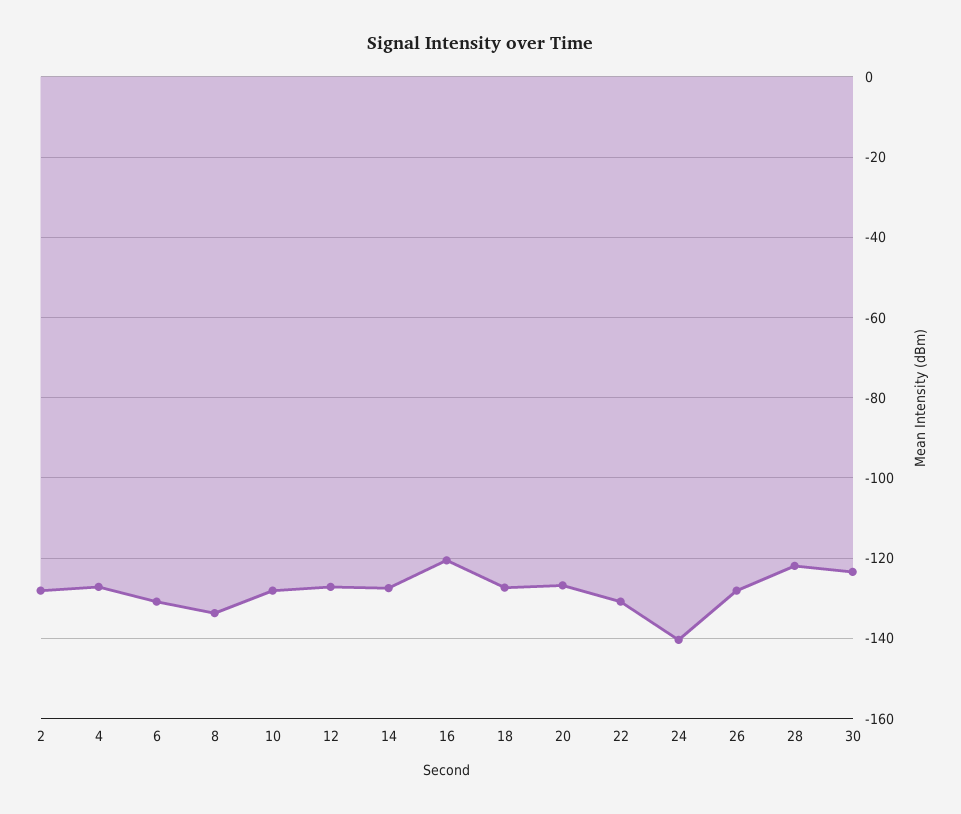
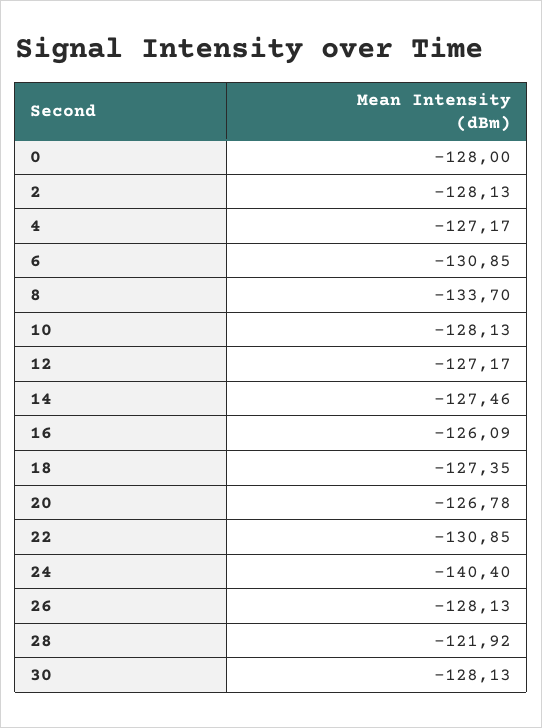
16: -120 -> -126.09
30: -124 -> -128.13
0: none -> -128

